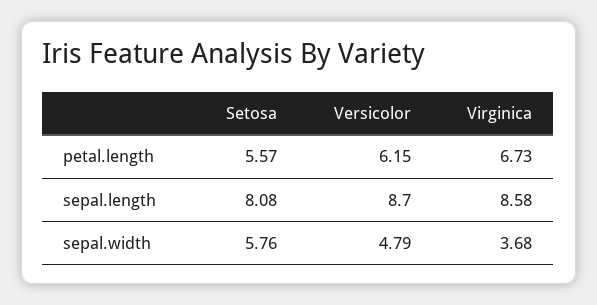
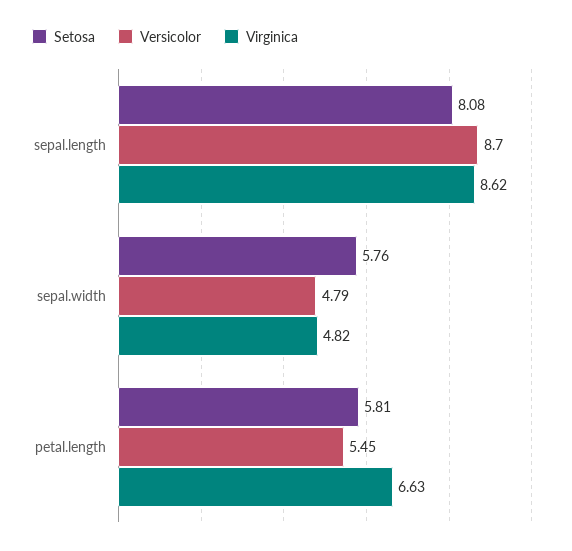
Setosa, petal.length: 5.57 -> 5.81
Versicolor, petal.length: 6.15 -> 5.45
Virginica, petal.length: 6.73 -> 6.63
Virginica, sepal.length: 8.58 -> 8.62
Virginica, sepal.width: 3.68 -> 4.82

